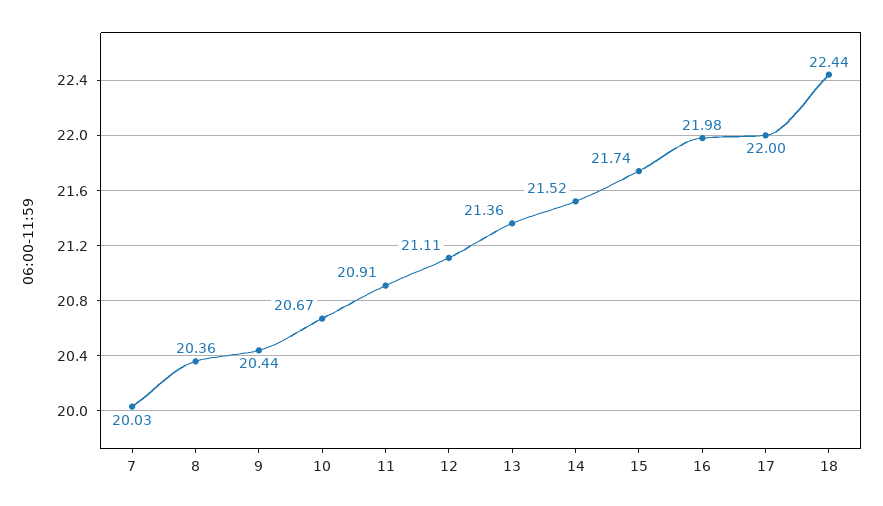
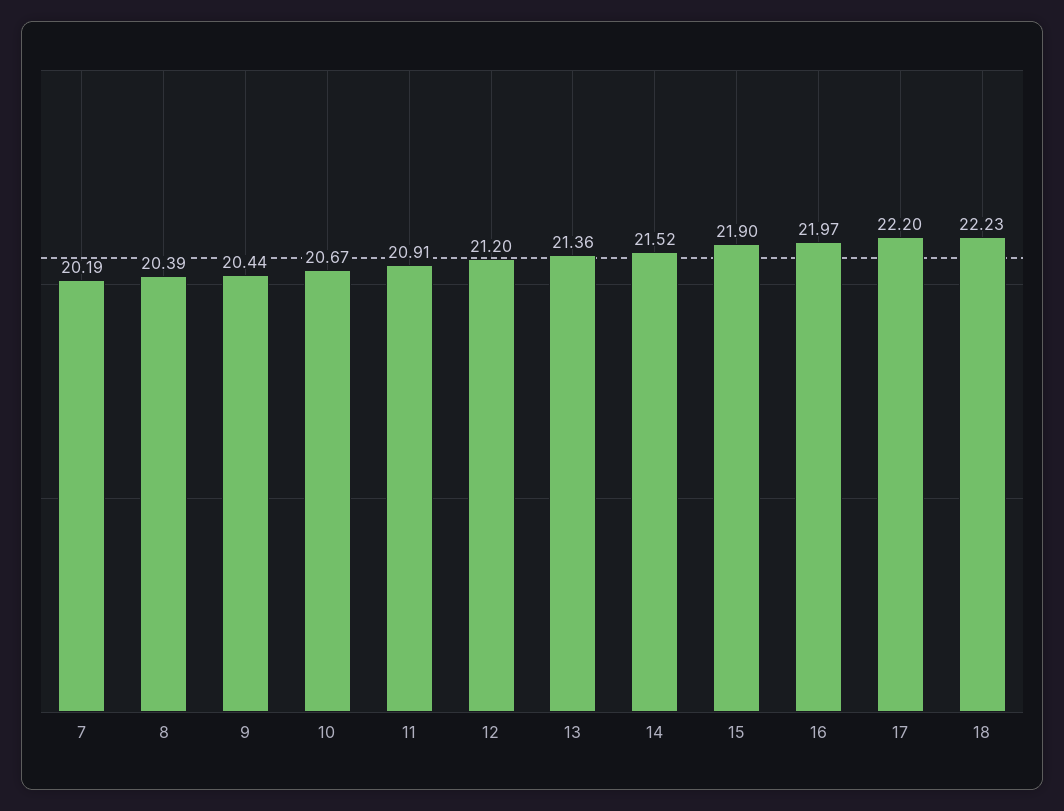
7: 20.03 -> 20.19
8: 20.36 -> 20.39
12: 21.11 -> 21.2
15: 21.74 -> 21.9
16: 21.98 -> 21.97
17: 22 -> 22.2
18: 22.44 -> 22.23

